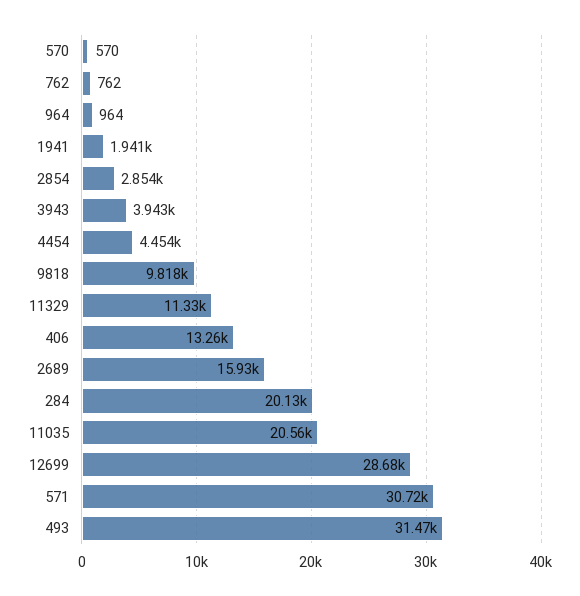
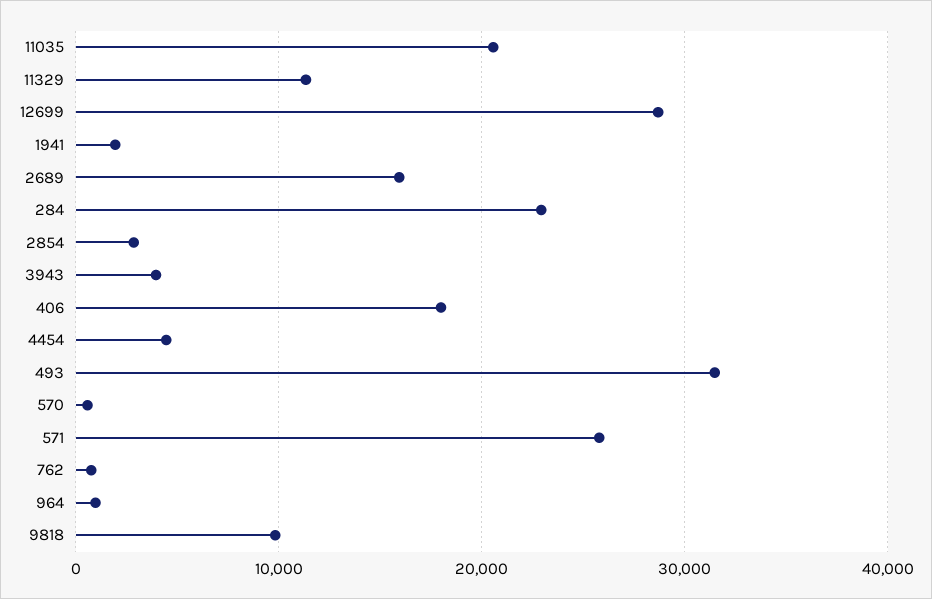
406: 13260 -> 18000
284: 20130 -> 23000
571: 30720 -> 26000

